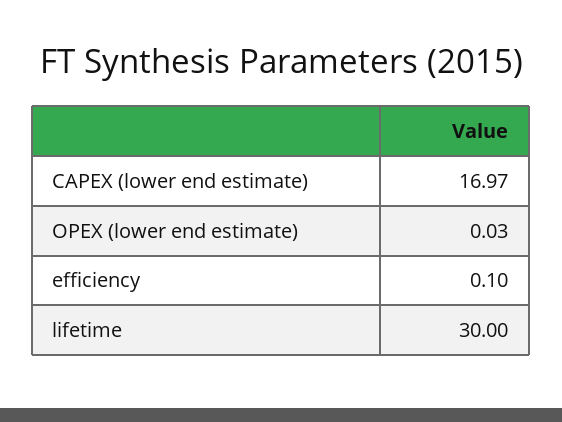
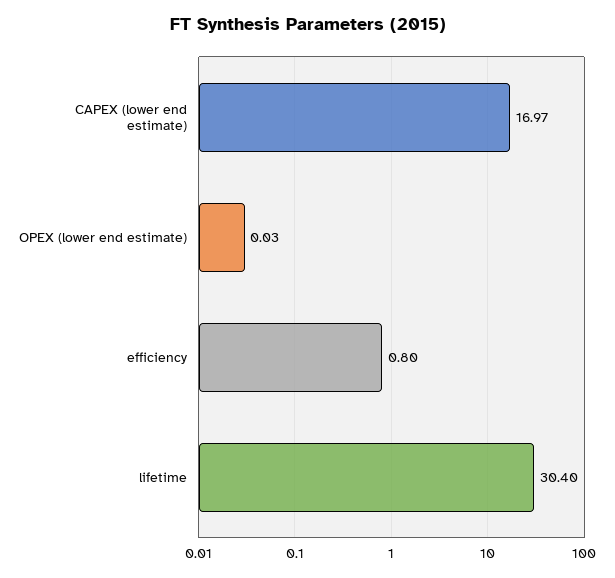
efficiency: 0.1 -> 0.8
lifetime: 30 -> 30.4

